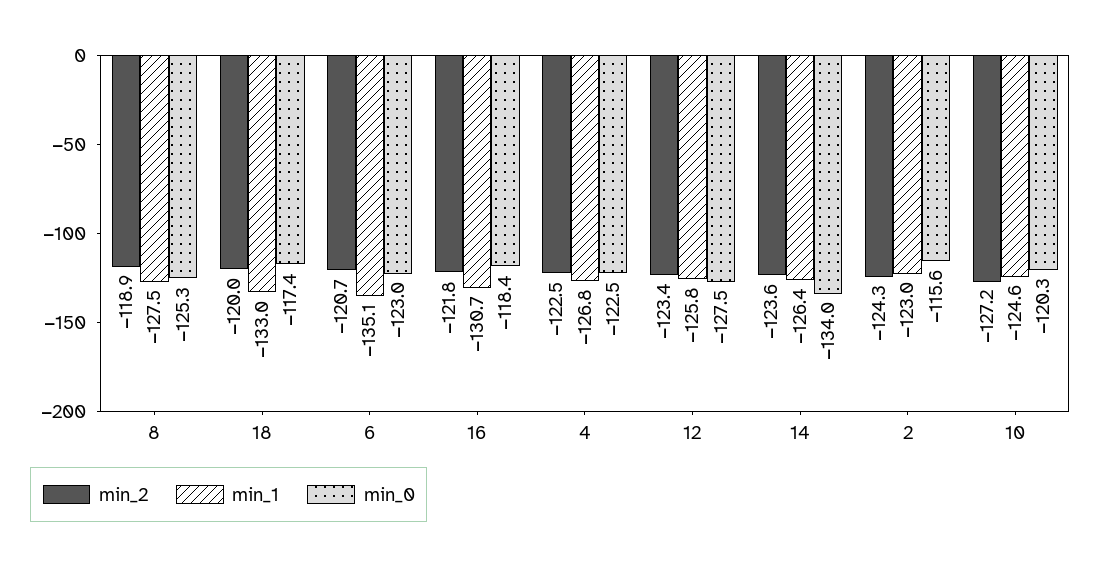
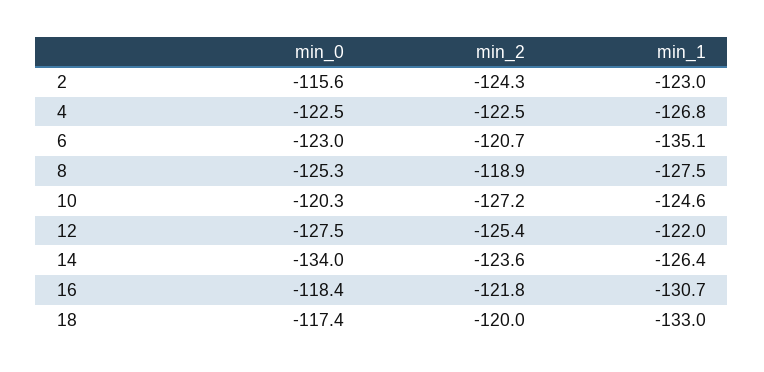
min_2, 12: -123.4 -> -125.4
min_1, 12: -125.8 -> -122

